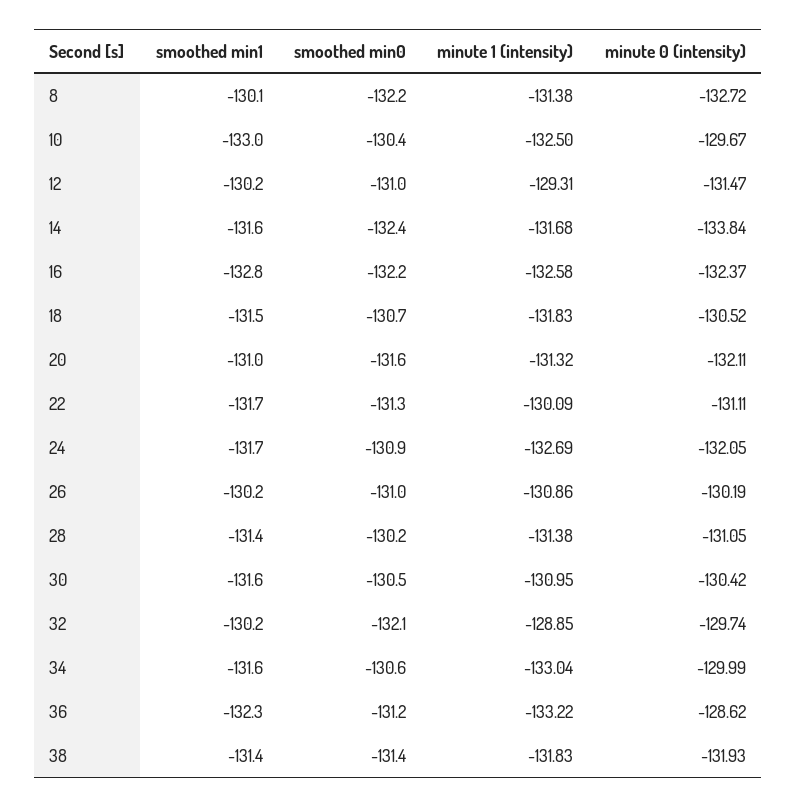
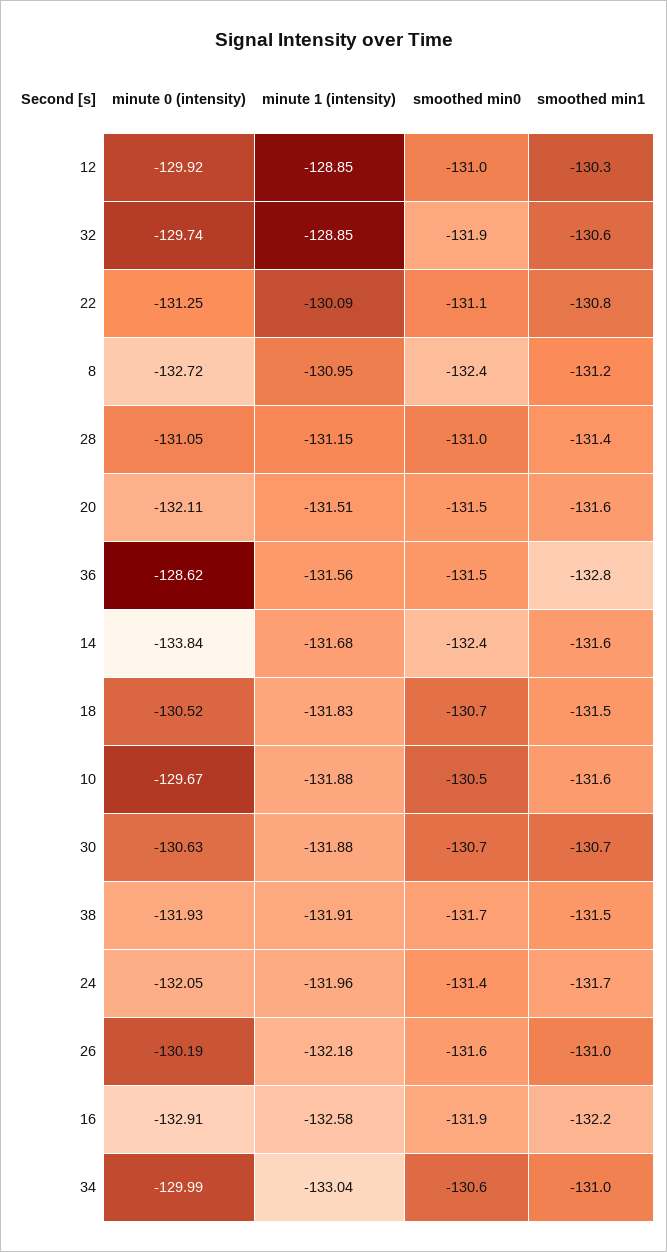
smoothed min1, 8: -130.1 -> -131.2
smoothed min0, 8: -132.2 -> -132.4
minute 1 (intensity), 8: -131.38 -> -130.95
smoothed min1, 10: -133 -> -131.6
smoothed min0, 10: -130.4 -> -130.5
minute 1 (intensity), 10: -132.5 -> -131.88
smoothed min1, 12: -130.2 -> -130.3
minute 1 (intensity), 12: -129.31 -> -128.85
minute 0 (intensity), 12: -131.47 -> -129.92
smoothed min1, 16: -132.8 -> -132.2
smoothed min0, 16: -132.2 -> -131.9
minute 0 (intensity), 16: -132.37 -> -132.91
smoothed min1, 20: -131 -> -131.6
smoothed min0, 20: -131.6 -> -131.5
minute 1 (intensity), 20: -131.32 -> -131.51
smoothed min1, 22: -131.7 -> -130.8
smoothed min0, 22: -131.3 -> -131.1
minute 0 (intensity), 22: -131.11 -> -131.25
smoothed min0, 24: -130.9 -> -131.4
minute 1 (intensity), 24: -132.69 -> -131.96
smoothed min1, 26: -130.2 -> -131
smoothed min0, 26: -131 -> -131.6
minute 1 (intensity), 26: -130.86 -> -132.18
smoothed min0, 28: -130.2 -> -131
minute 1 (intensity), 28: -131.38 -> -131.15
smoothed min1, 30: -131.6 -> -130.7
smoothed min0, 30: -130.5 -> -130.7
minute 1 (intensity), 30: -130.95 -> -131.88
minute 0 (intensity), 30: -130.42 -> -130.63
smoothed min1, 32: -130.2 -> -130.6
smoothed min0, 32: -132.1 -> -131.9
smoothed min1, 34: -131.6 -> -131
smoothed min1, 36: -132.3 -> -132.8
smoothed min0, 36: -131.2 -> -131.5
minute 1 (intensity), 36: -133.22 -> -131.56
smoothed min1, 38: -131.4 -> -131.5
smoothed min0, 38: -131.4 -> -131.7
minute 1 (intensity), 38: -131.83 -> -131.91

